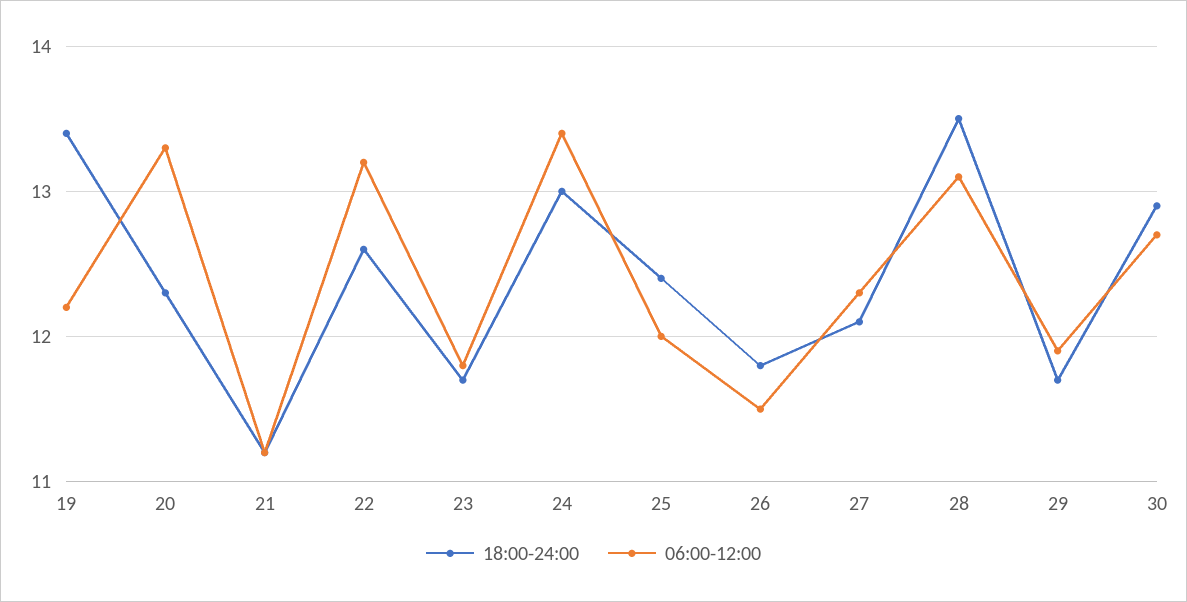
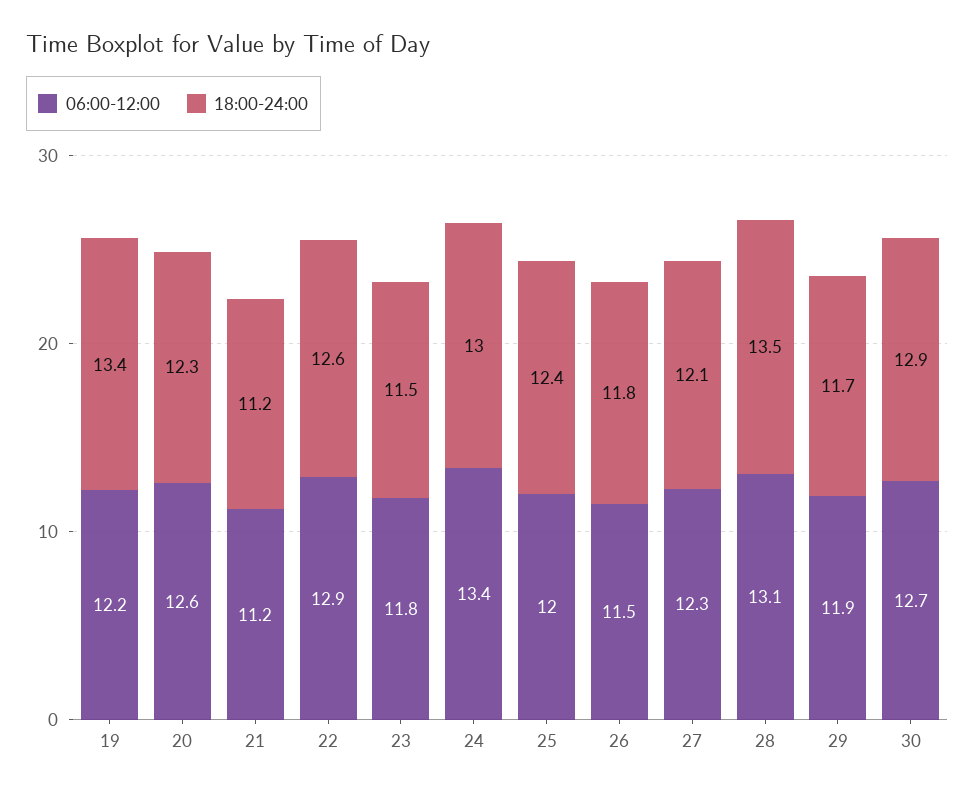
06:00-12:00, 20: 13.3 -> 12.6
06:00-12:00, 22: 13.2 -> 12.9
18:00-24:00, 23: 11.7 -> 11.5

